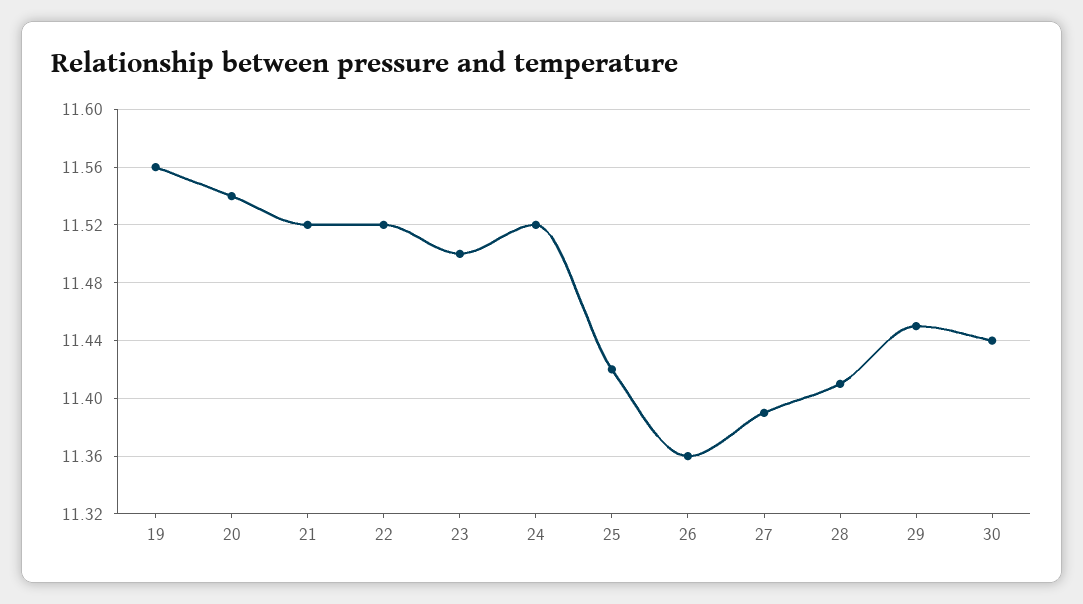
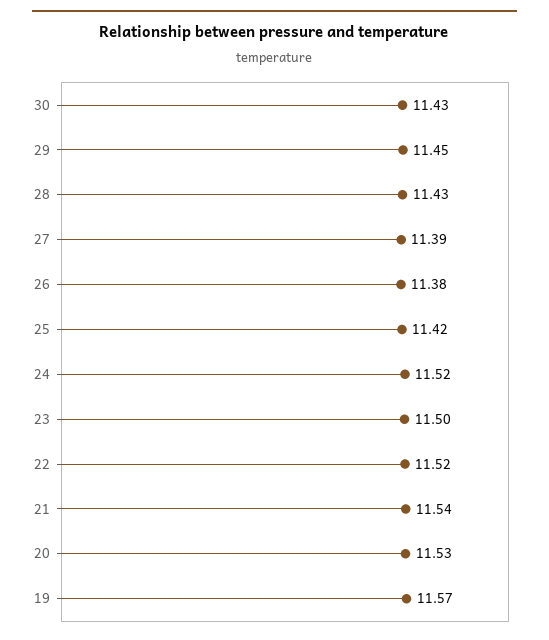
19: 11.56 -> 11.57
20: 11.54 -> 11.53
21: 11.52 -> 11.54
26: 11.36 -> 11.38
28: 11.41 -> 11.43
30: 11.44 -> 11.43

